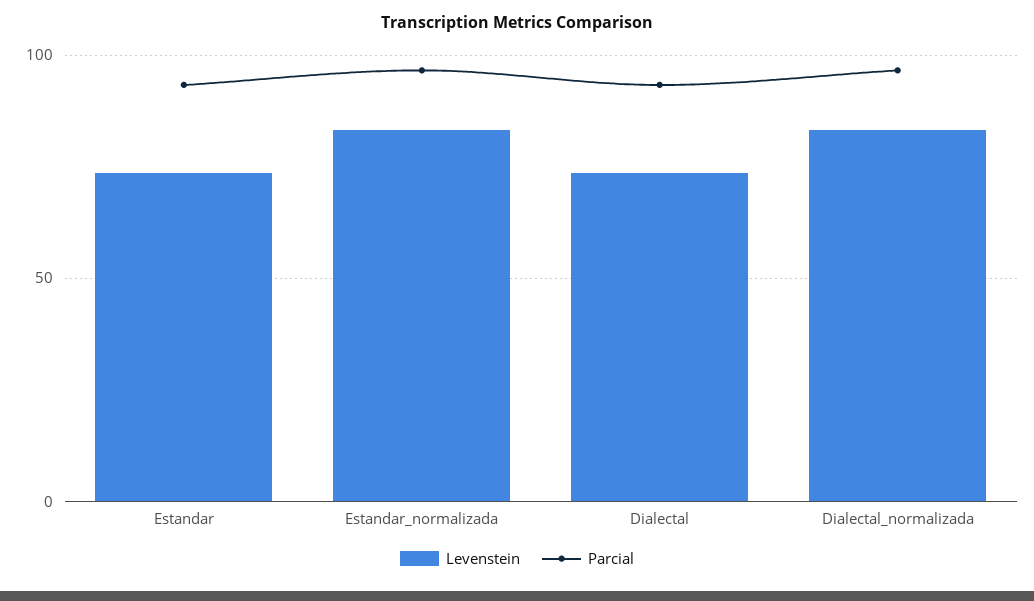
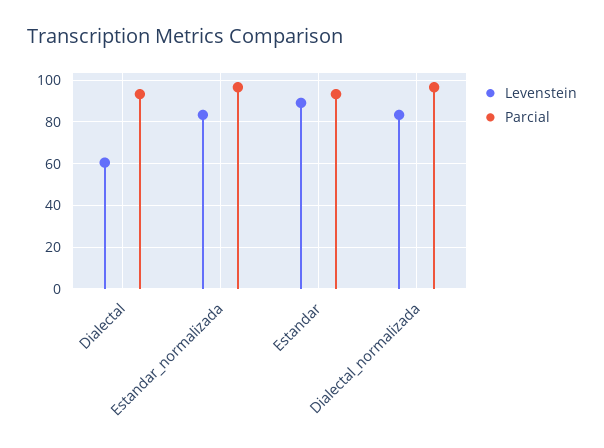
Levenstein, Estandar: 75 -> 90
Levenstein, Dialectal: 75 -> 60

